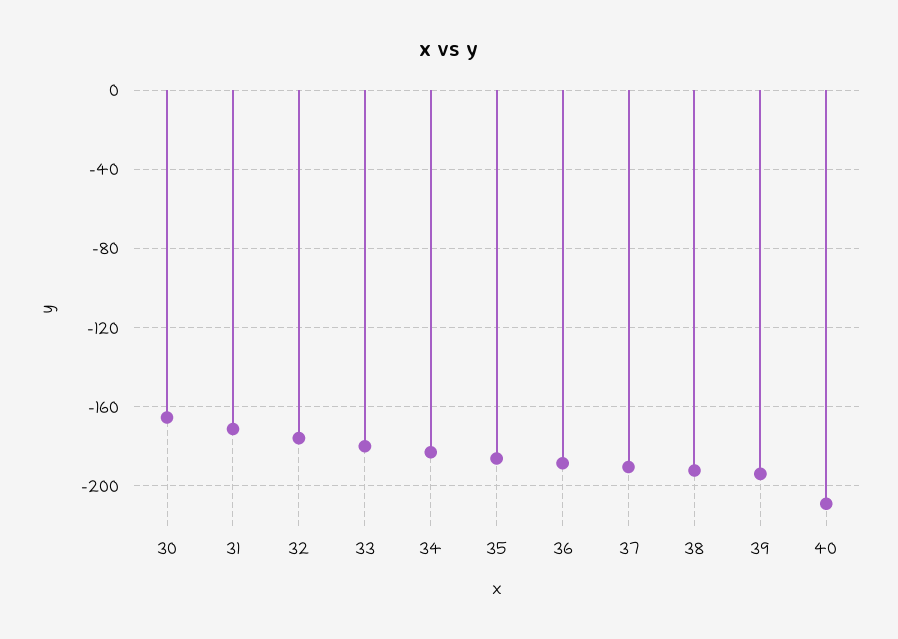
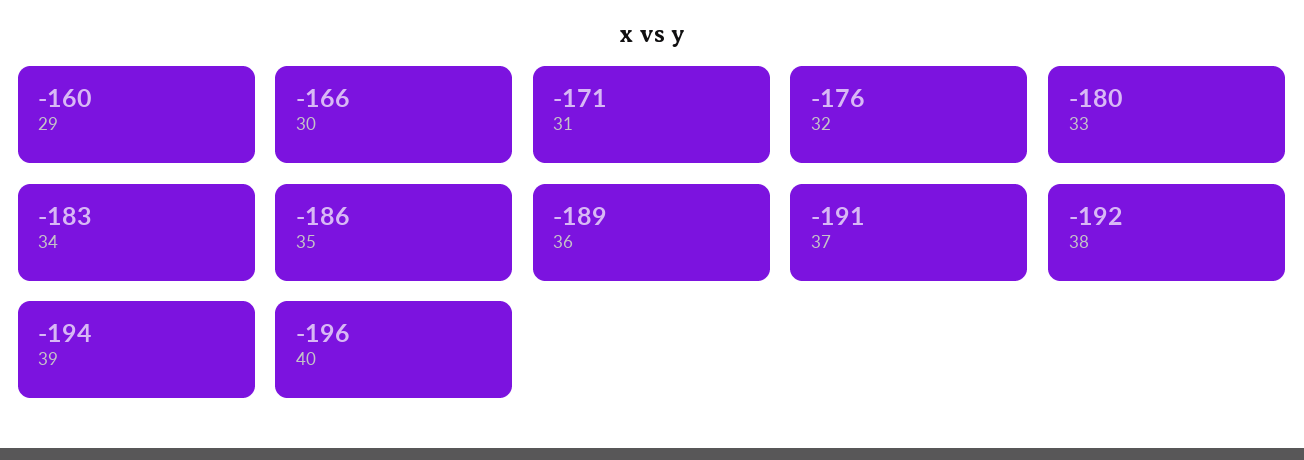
40: -210 -> -196
29: none -> -160

